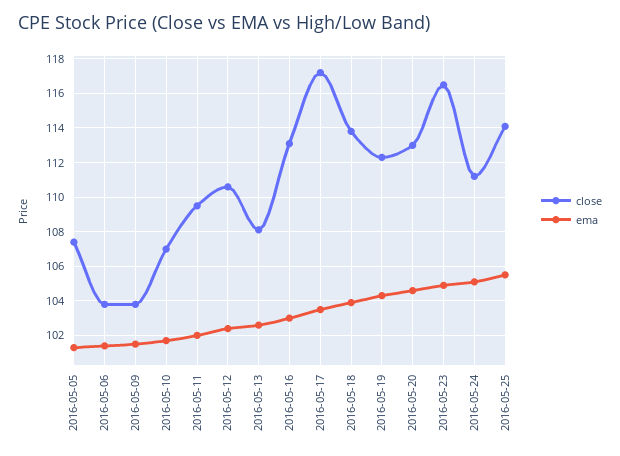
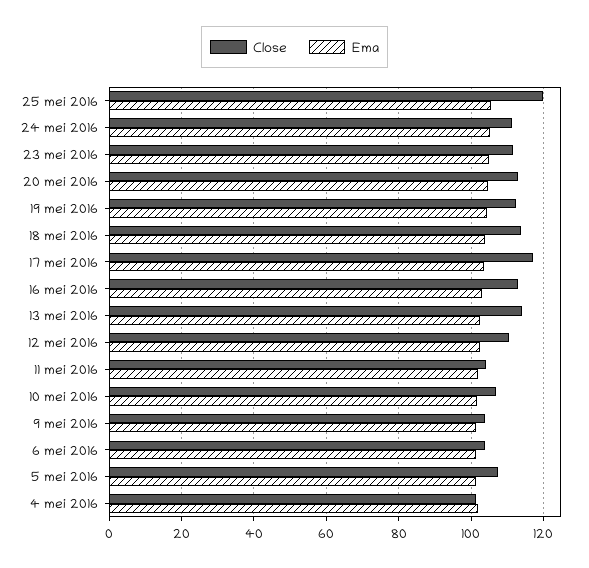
close, 2016-05-11: 109.5 -> 104
close, 2016-05-13: 108 -> 114
close, 2016-05-23: 116.5 -> 112
close, 2016-05-25: 114 -> 120
close, 4 mei 2016: none -> 102
ema, 4 mei 2016: none -> 102

